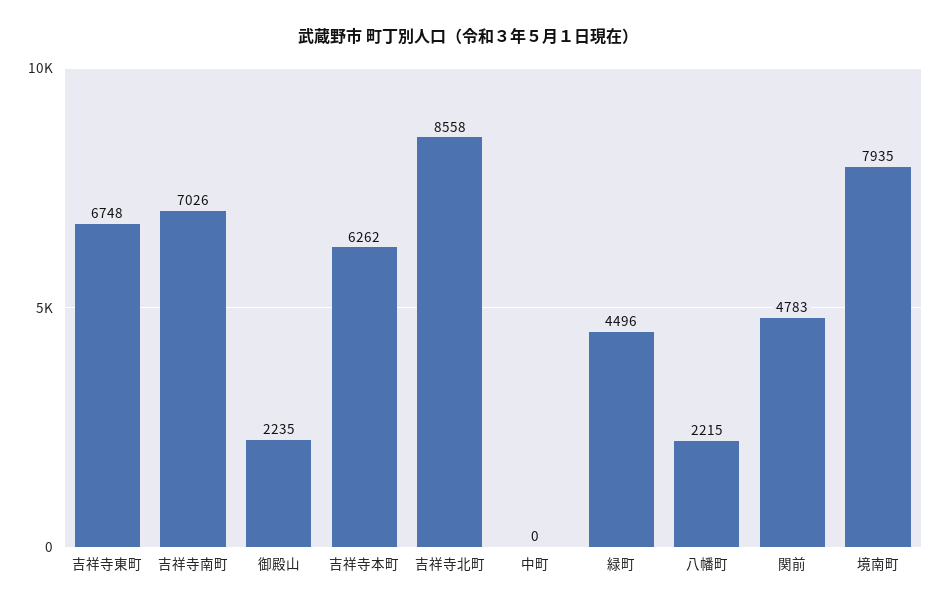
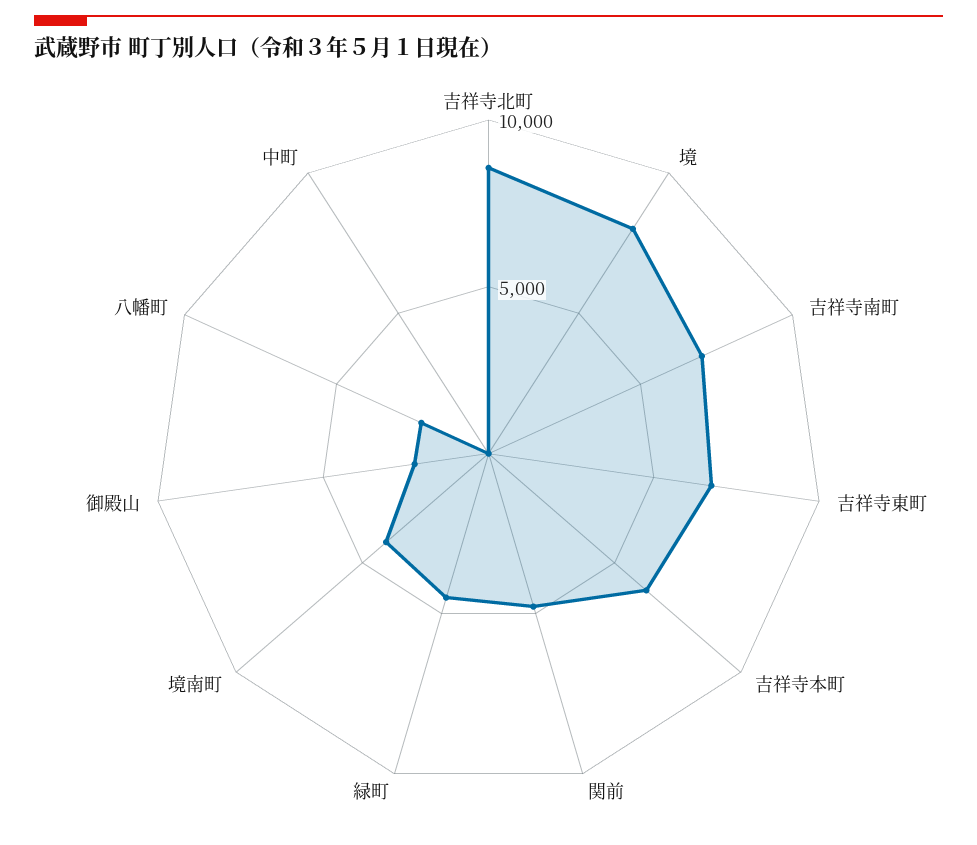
境南町: 7935 -> 4000
境: none -> 8000

